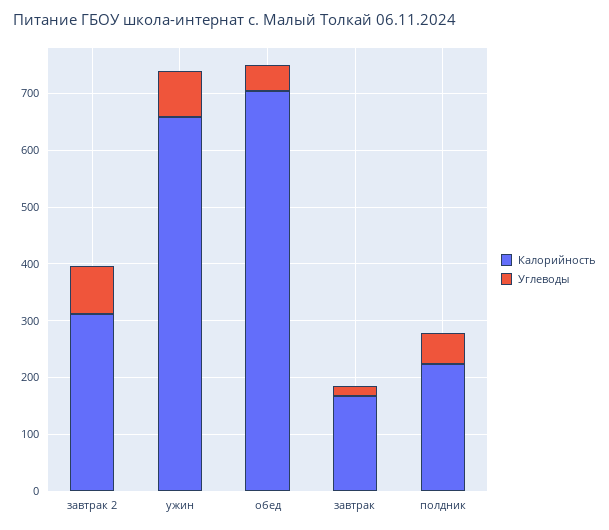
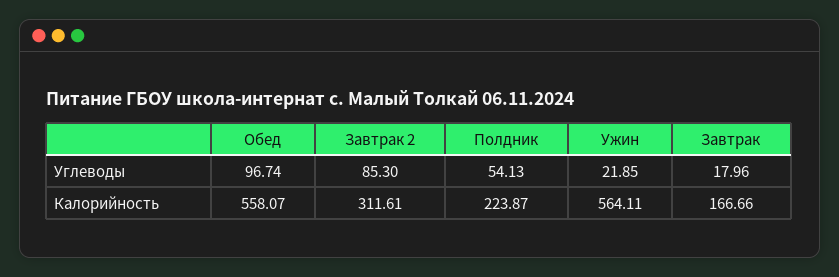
Калорийность, ужин: 660 -> 564.11
Углеводы, ужин: 80 -> 21.85
Калорийность, обед: 700 -> 558.07
Углеводы, обед: 40 -> 96.74

